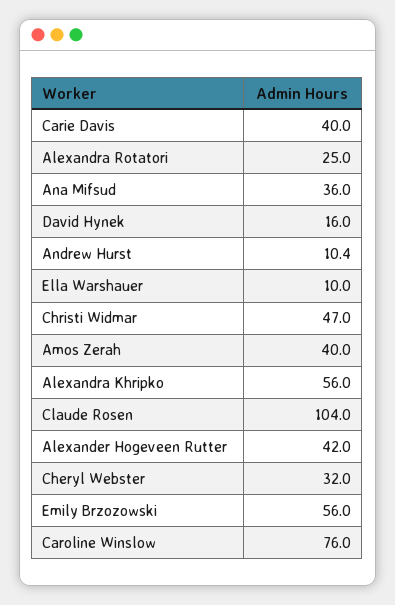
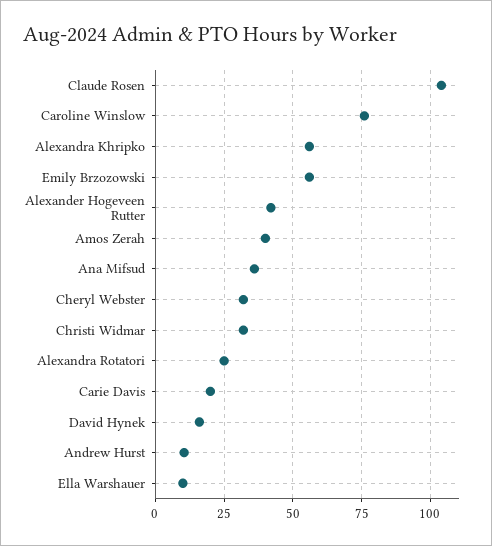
Carie Davis: 40 -> 20
Christi Widmar: 47 -> 32.5

